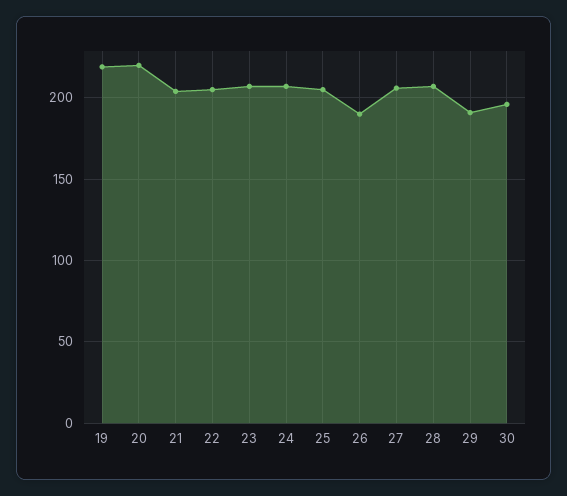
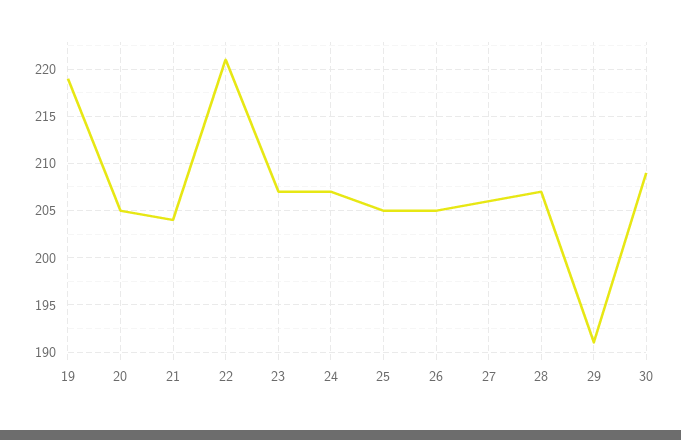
20: 220 -> 205
22: 205 -> 221
26: 190 -> 205
30: 195 -> 209

